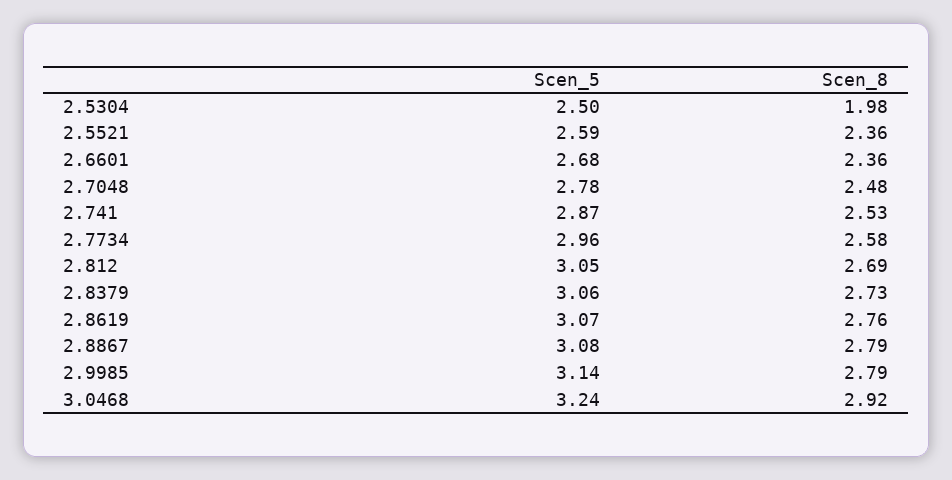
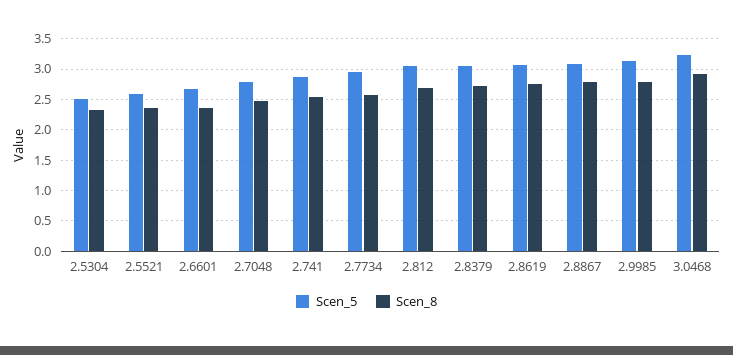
Scen_8, 2.5304: 1.98 -> 2.3

